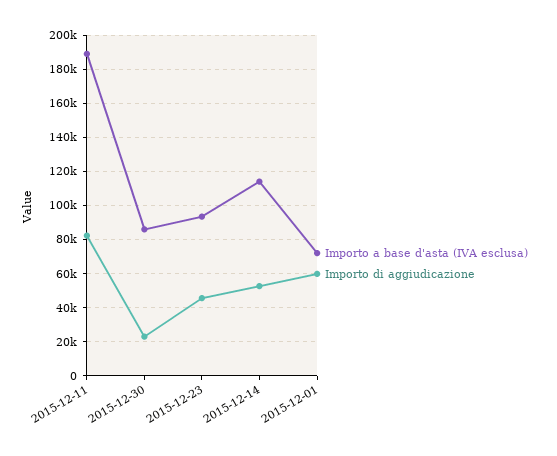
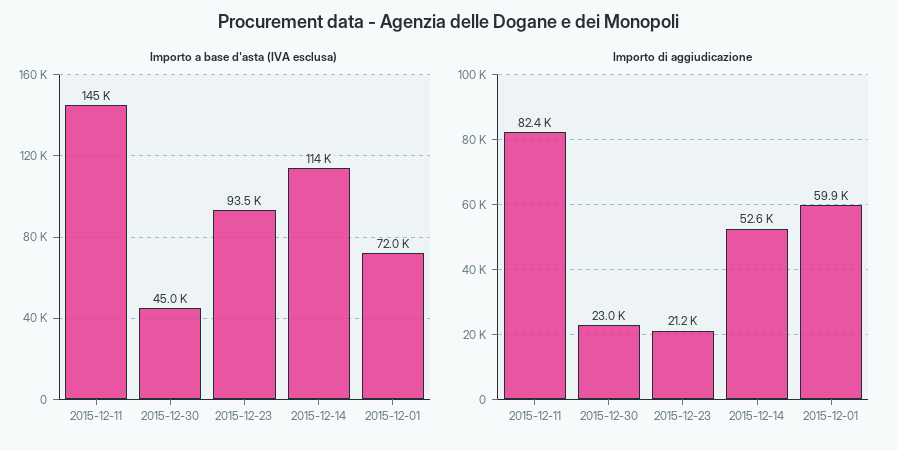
Importo a base d'asta (IVA esclusa), 2015-12-11: 190000 -> 145000
Importo a base d'asta (IVA esclusa), 2015-12-30: 85000 -> 45000
Importo di aggiudicazione, 2015-12-23: 45000 -> 21200

